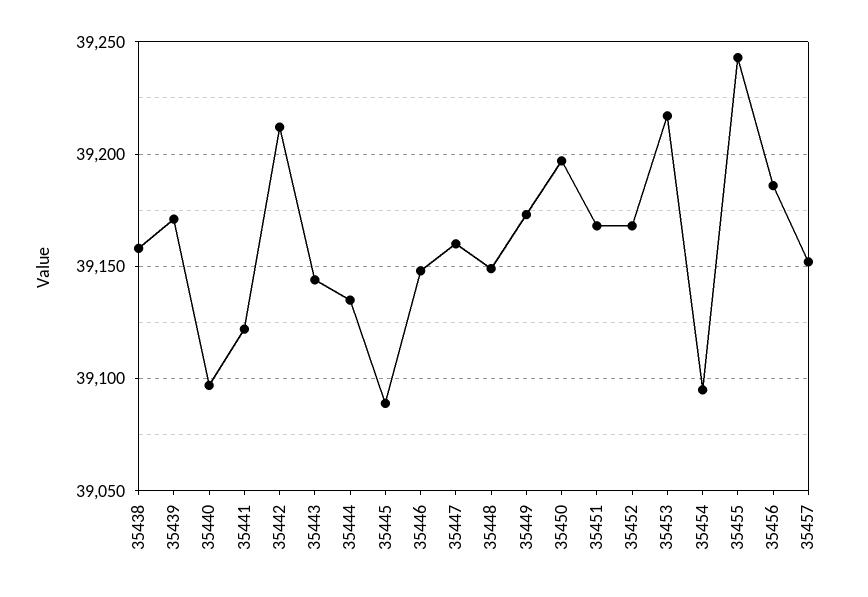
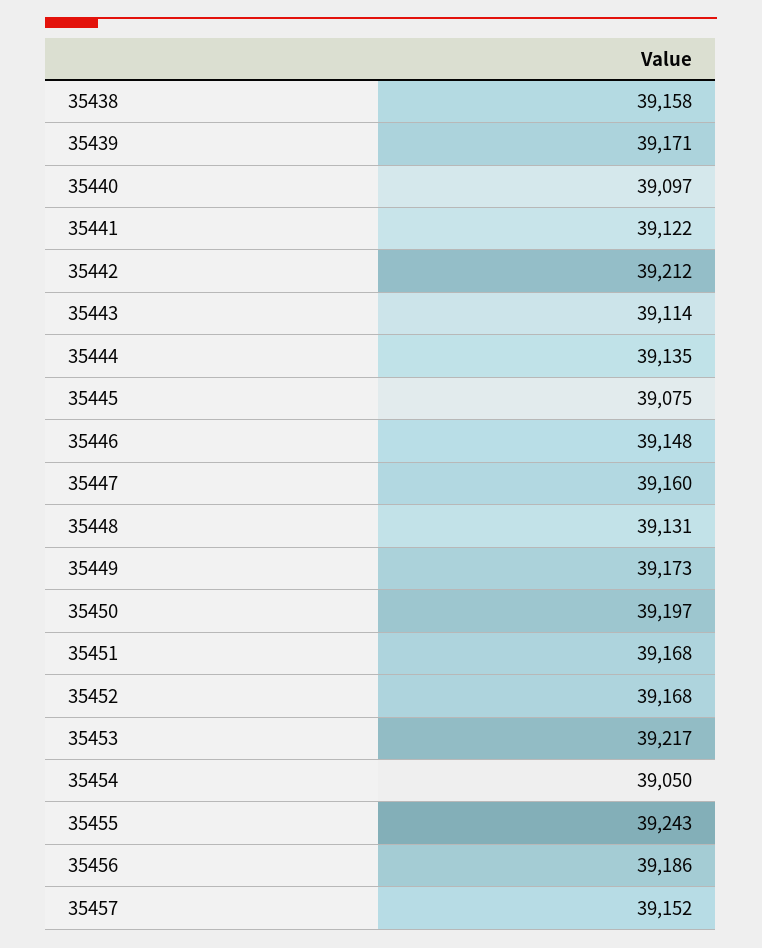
35443: 39145 -> 39114
35445: 39090 -> 39075
35448: 39150 -> 39131
35454: 39095 -> 39050

